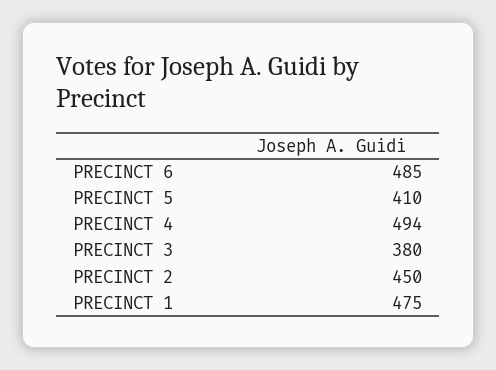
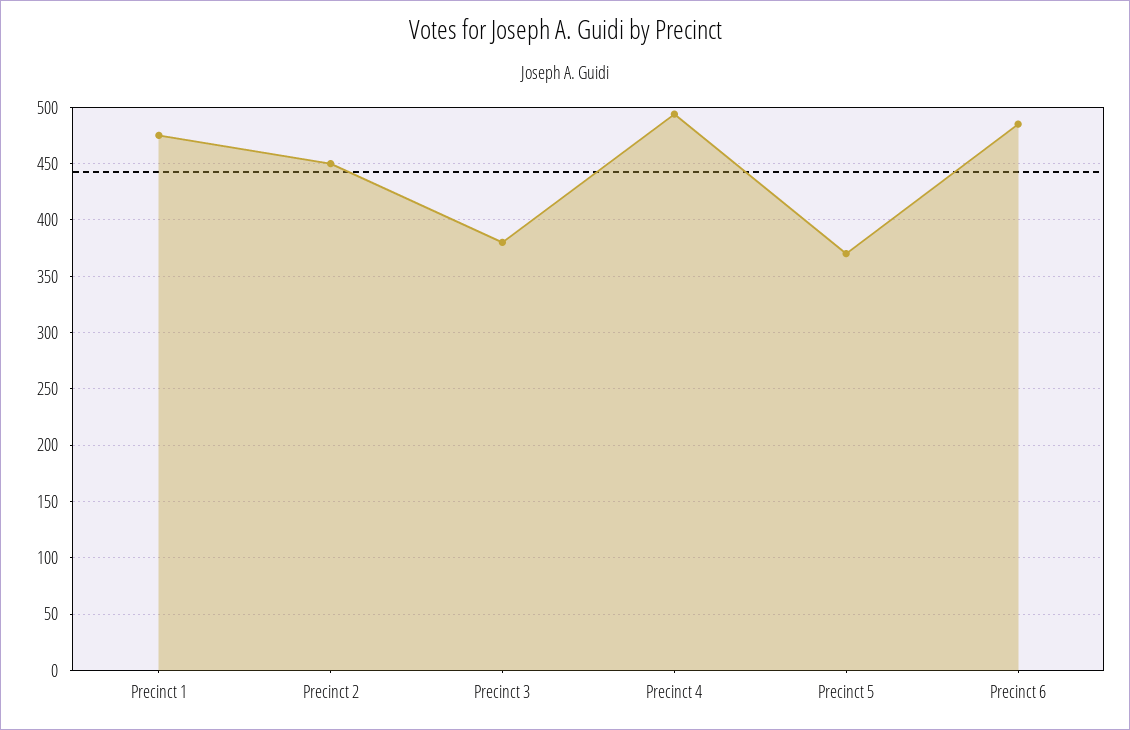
PRECINCT 5: 410 -> 370

